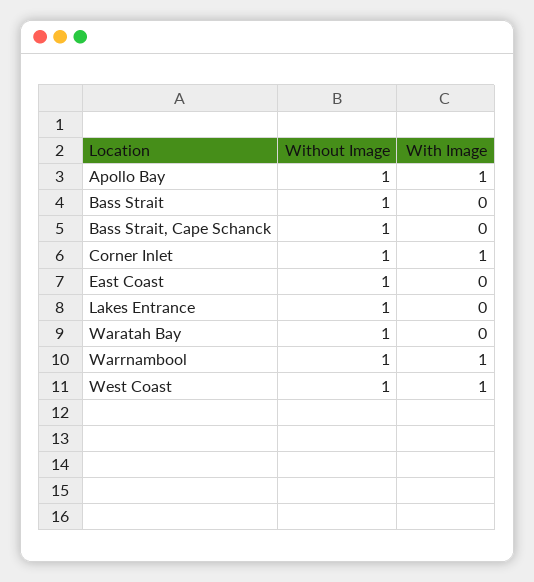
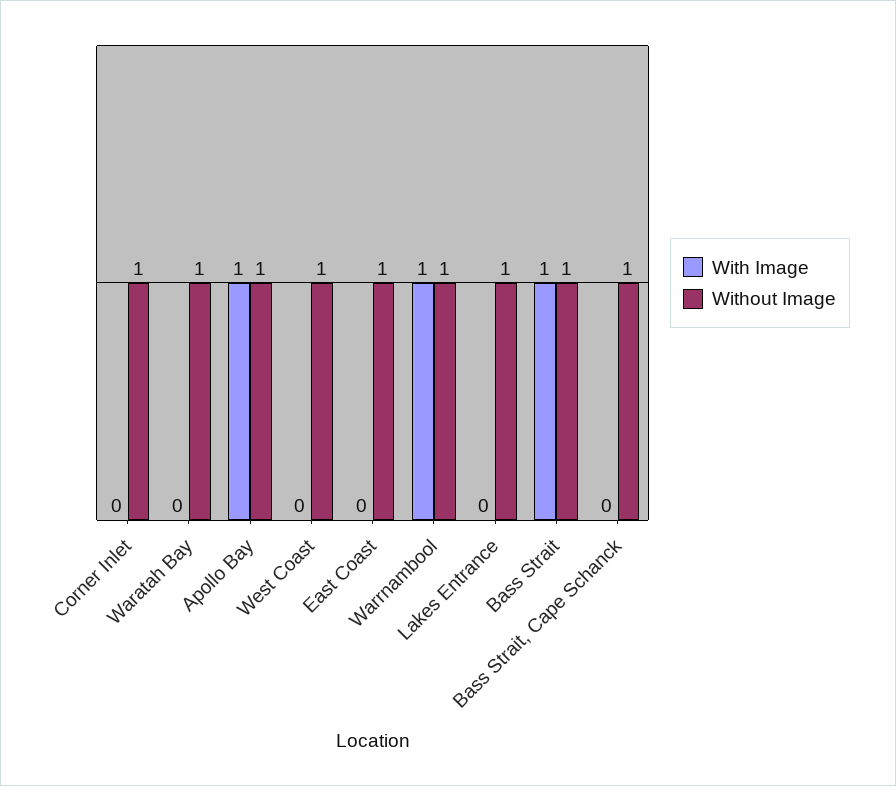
With Image, Bass Strait: 0 -> 1
With Image, Corner Inlet: 1 -> 0
With Image, West Coast: 1 -> 0

